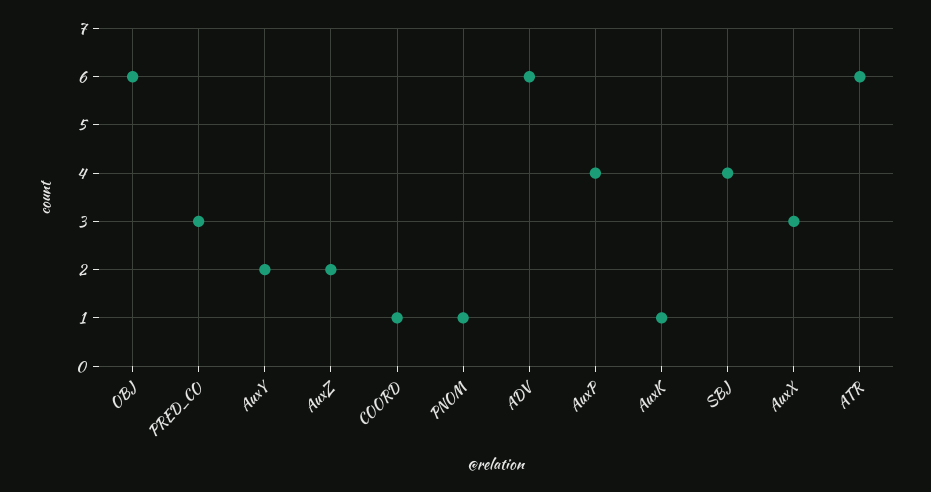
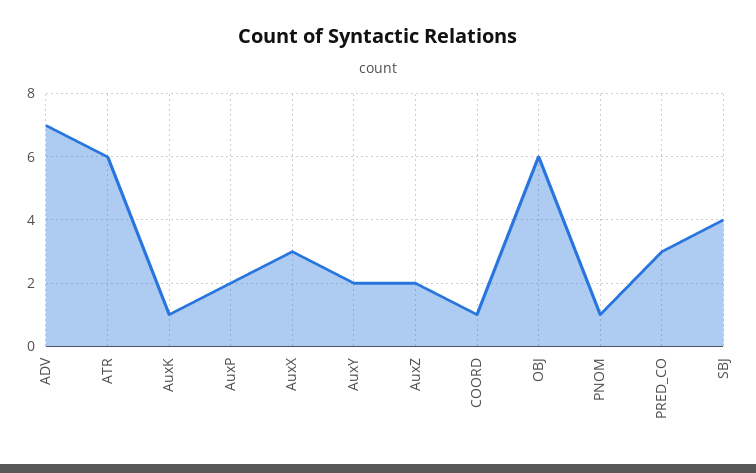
ADV: 6 -> 7
AuxP: 4 -> 2

